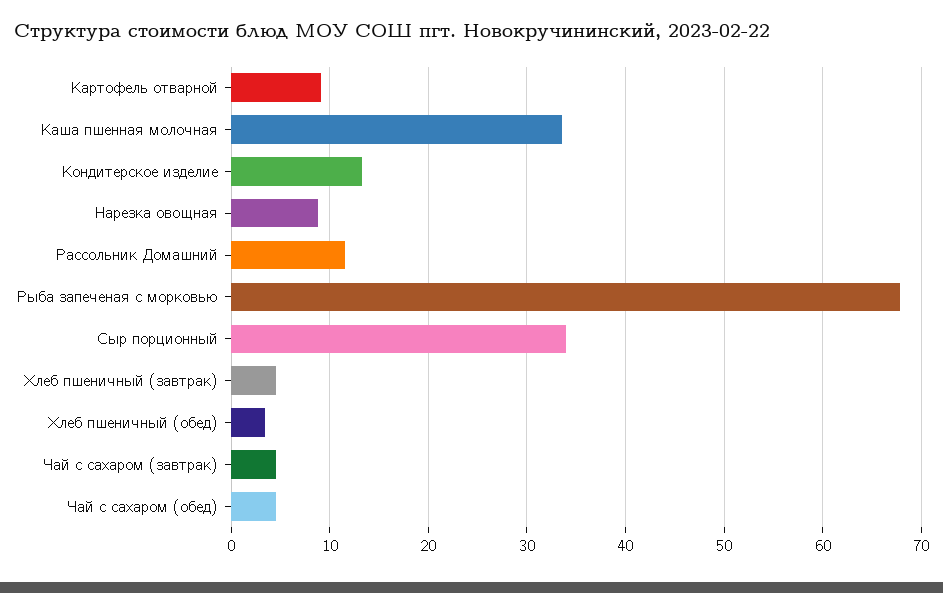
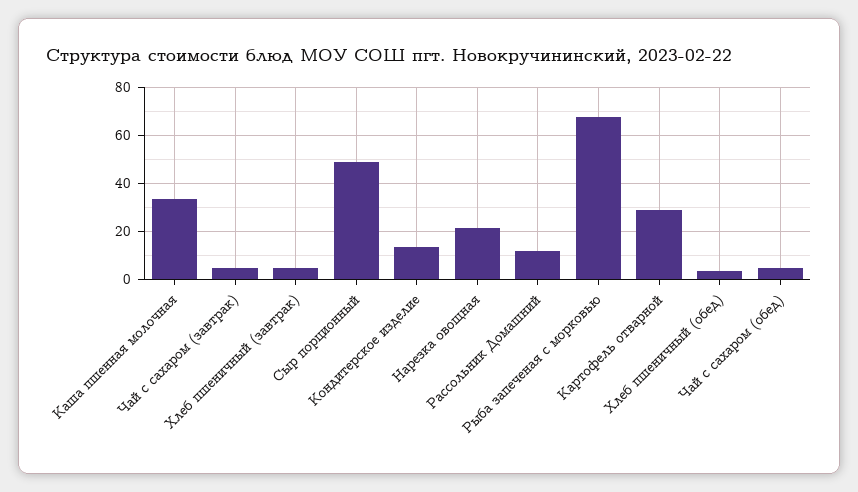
Картофель отварной: 9 -> 30
Нарезка овощная: 9 -> 20
Сыр порционный: 34 -> 50

